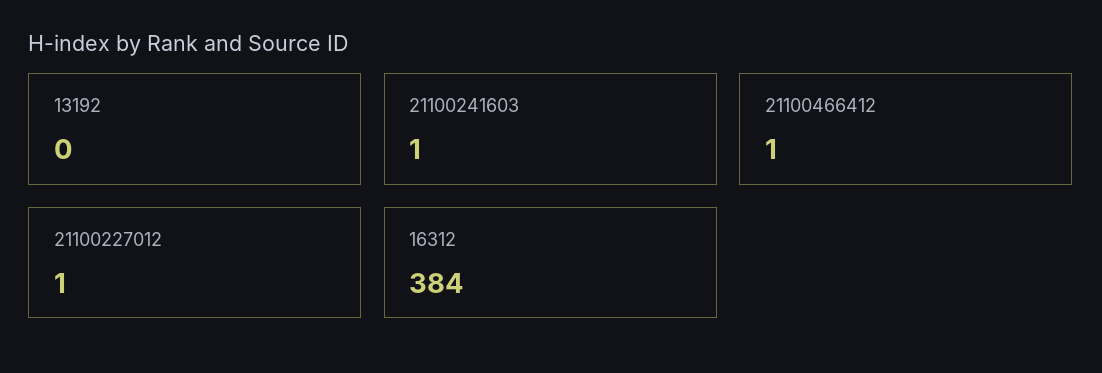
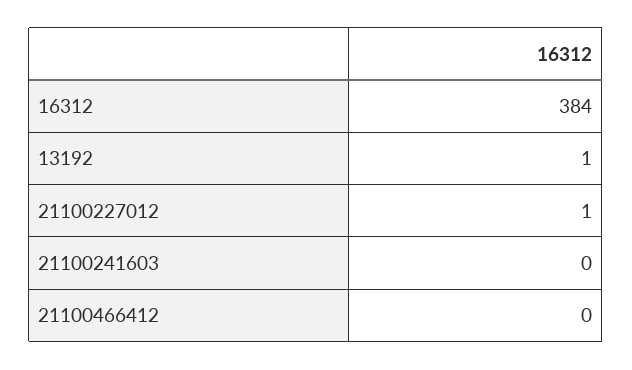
13192: 0 -> 1
21100241603: 1 -> 0
21100466412: 1 -> 0

